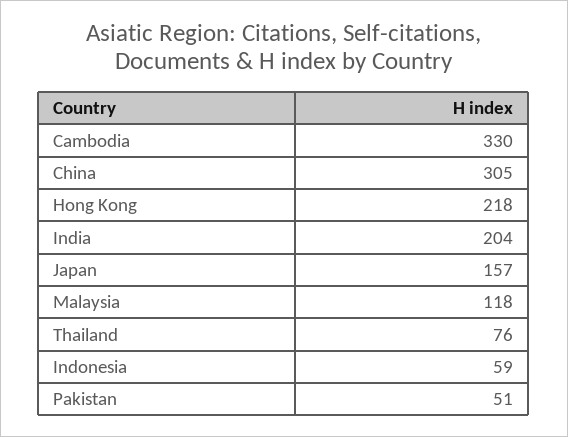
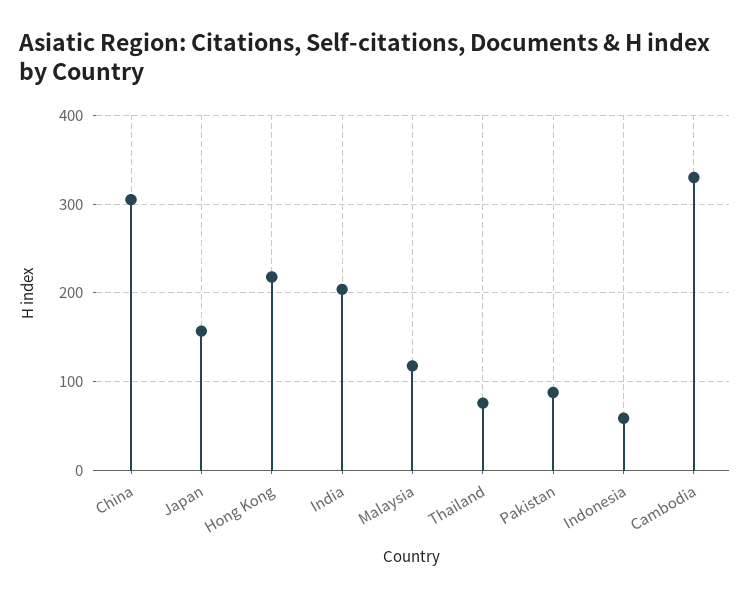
Pakistan: 51 -> 90

